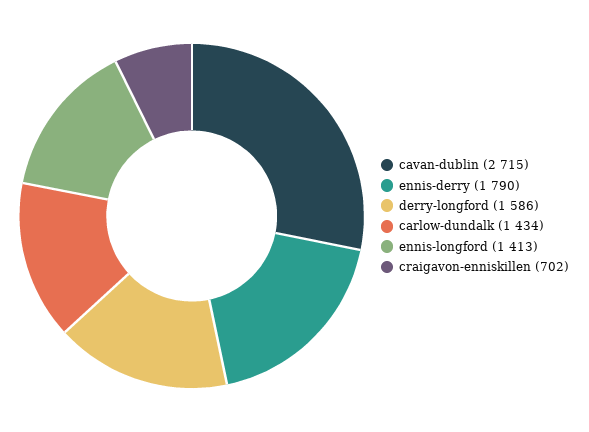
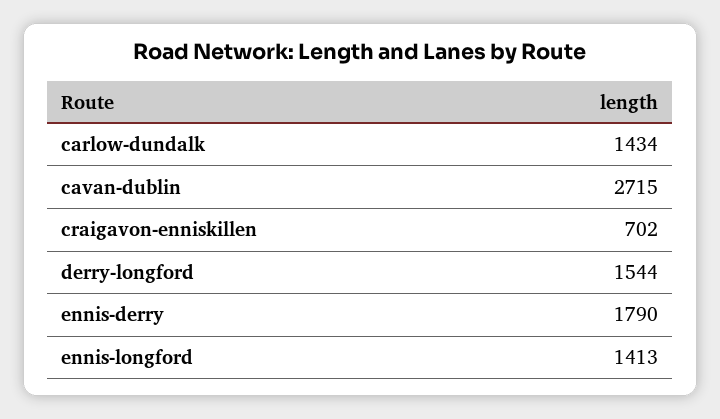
derry-longford: 1586 -> 1544

